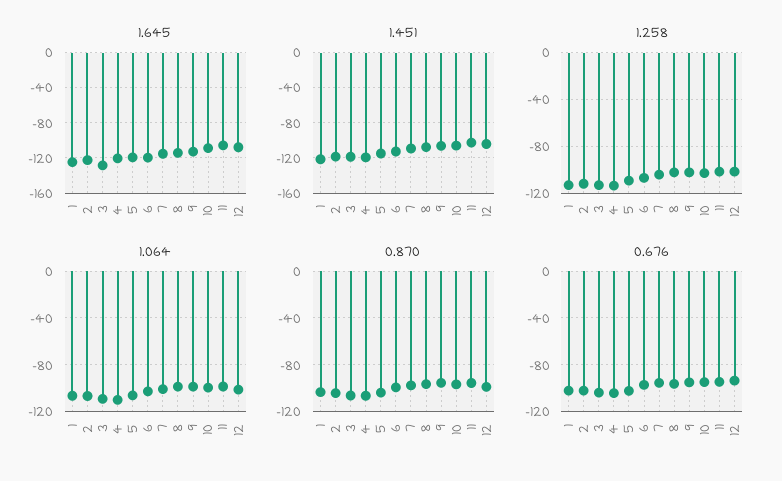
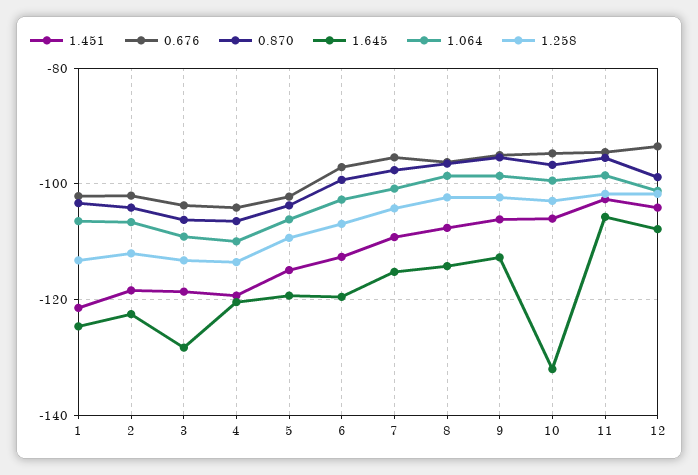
1.645, 10: -110 -> -132

